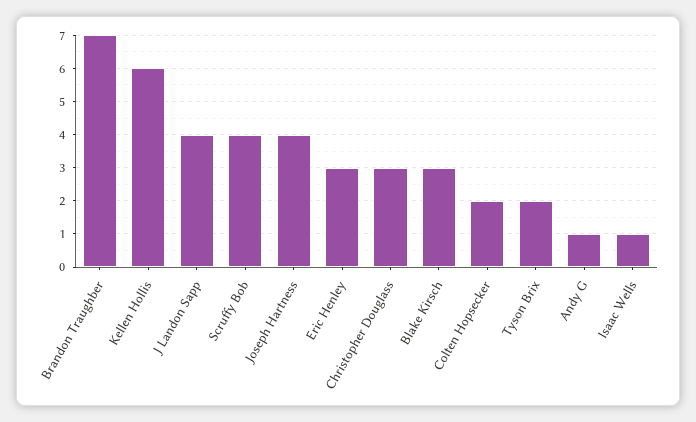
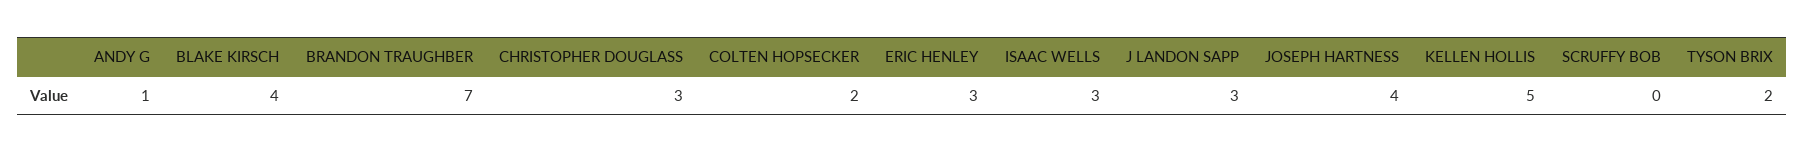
Kellen Hollis: 6 -> 5
J Landon Sapp: 4 -> 3
Scruffy Bob: 4 -> 0
Blake Kirsch: 3 -> 4
Isaac Wells: 1 -> 3

